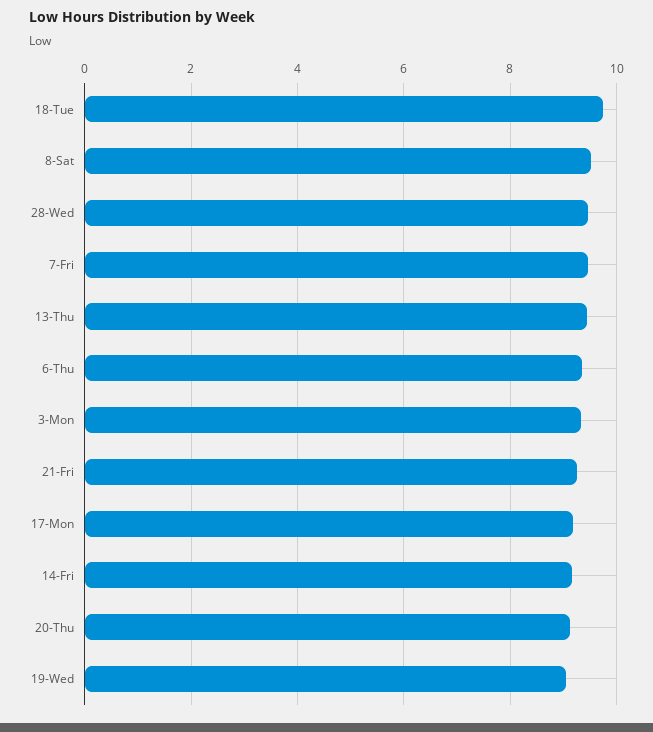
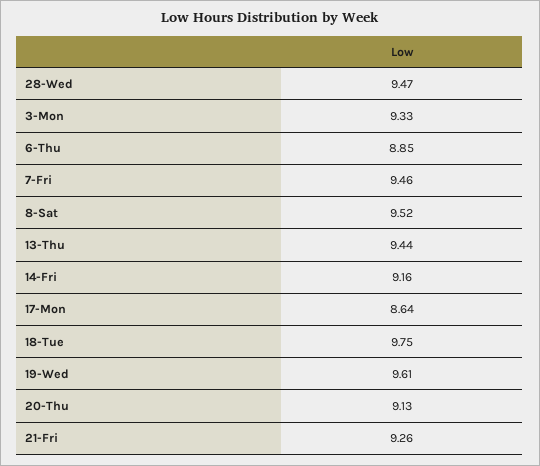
6-Thu: 9.4 -> 8.85
17-Mon: 9.2 -> 8.64
19-Wed: 9 -> 9.61

